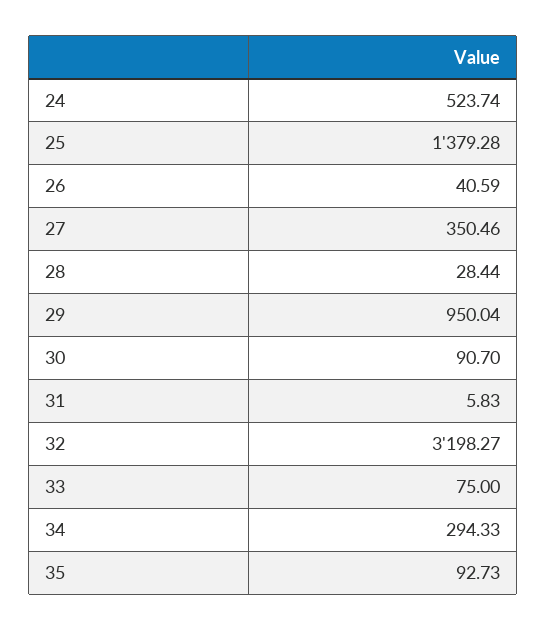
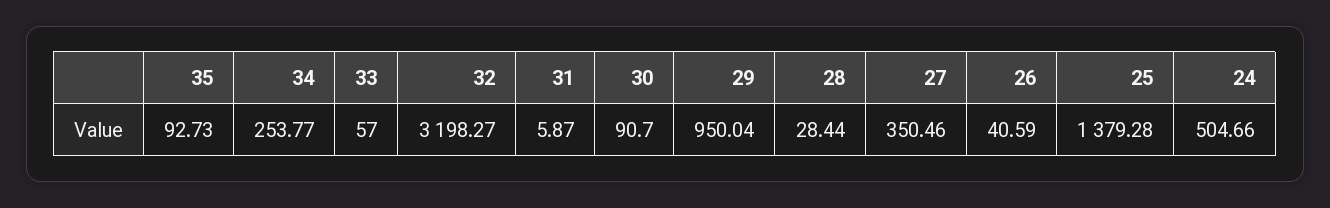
24: 523.74 -> 504.66
31: 5.83 -> 5.87
33: 75 -> 57
34: 294.33 -> 253.77

